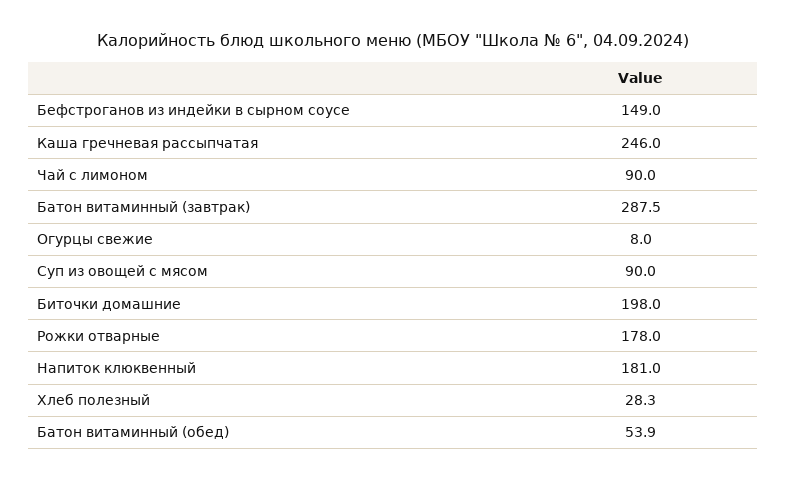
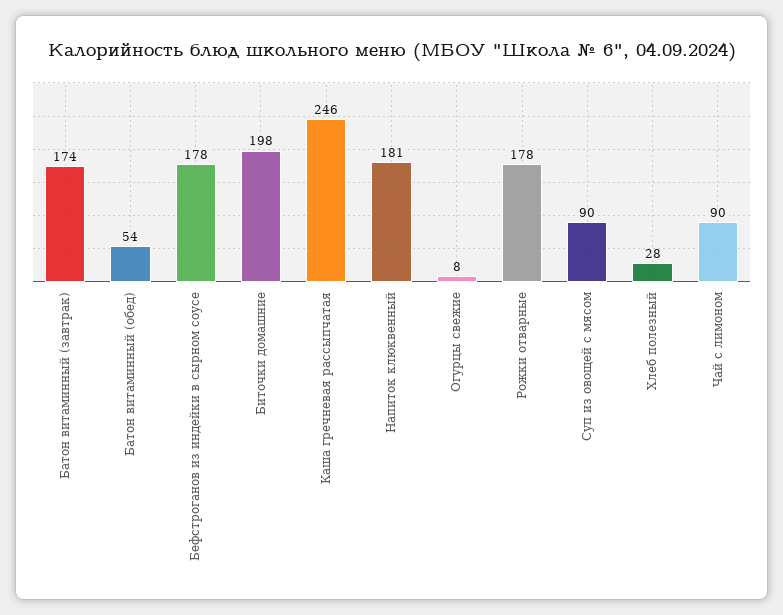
Бефстроганов из индейки в сырном соусе: 149 -> 178
Батон витаминный (завтрак): 287.5 -> 174

